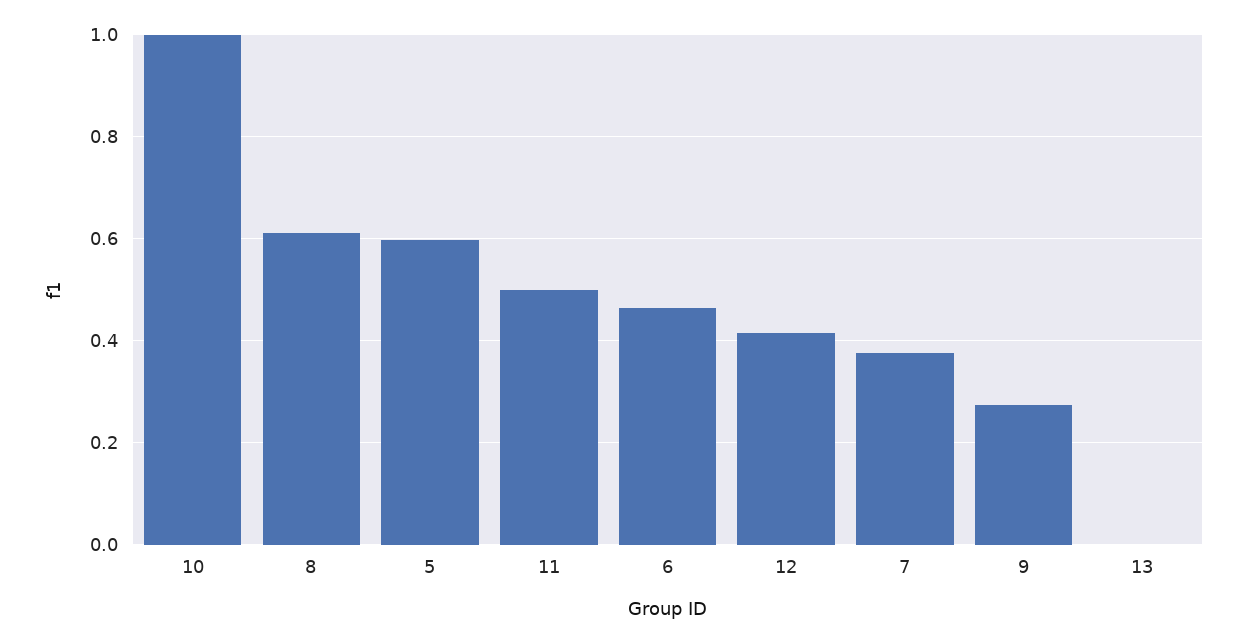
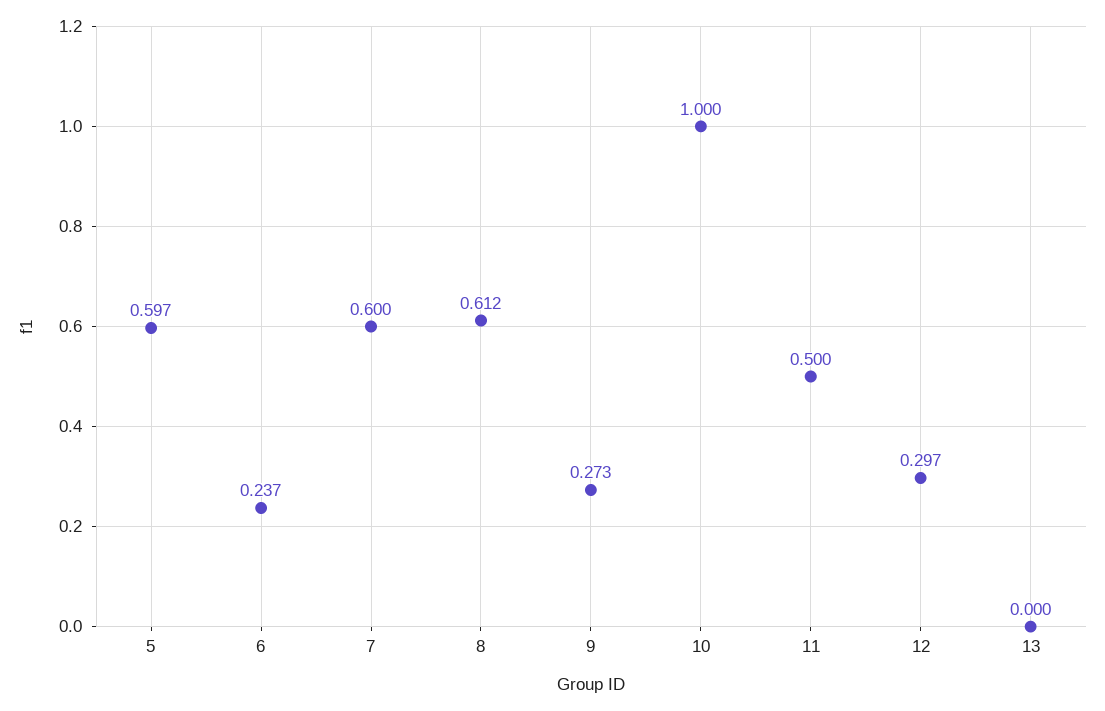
6: 0.46 -> 0.237
12: 0.42 -> 0.297
7: 0.38 -> 0.6

